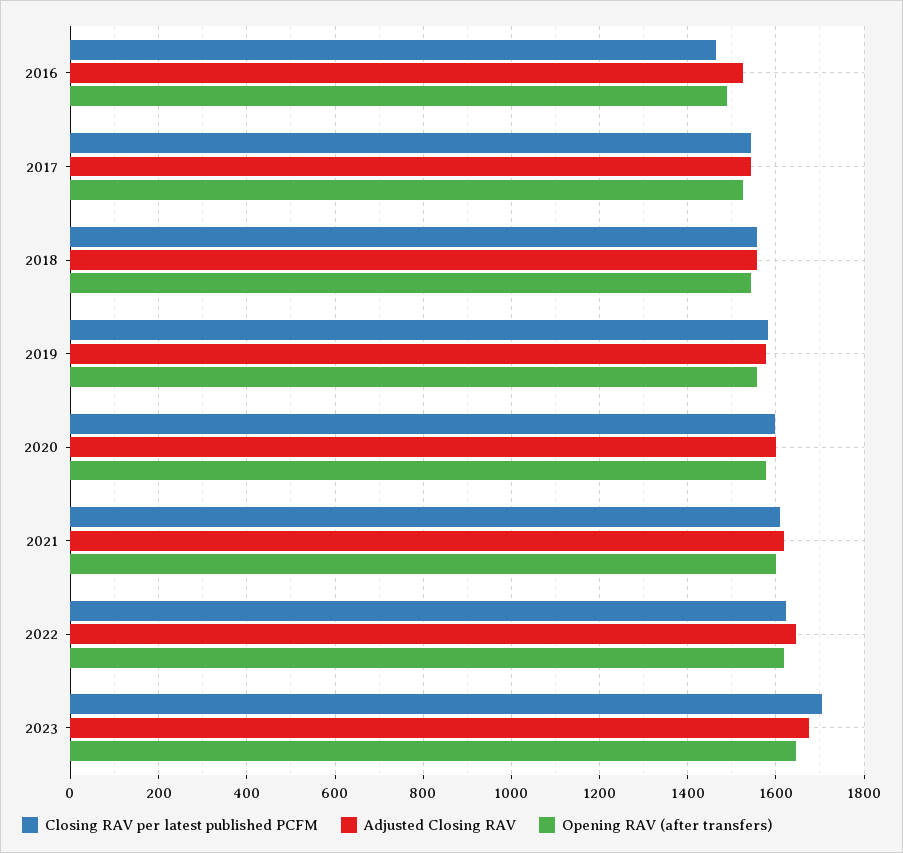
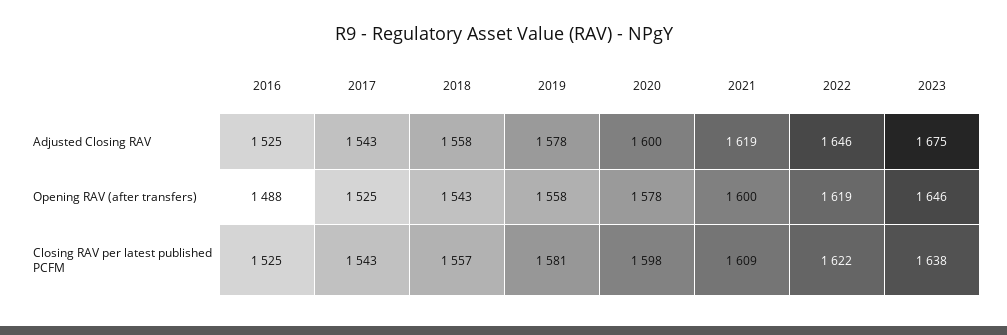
Closing RAV per latest published PCFM, 2016: 1460 -> 1525
Closing RAV per latest published PCFM, 2023: 1700 -> 1638

